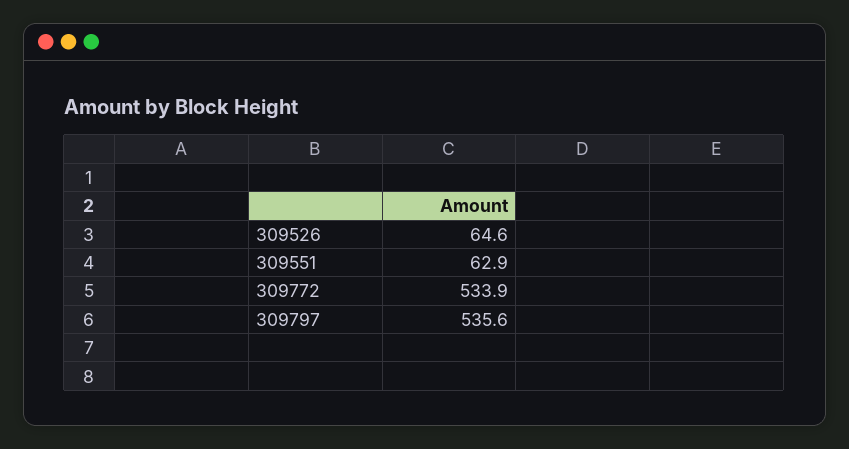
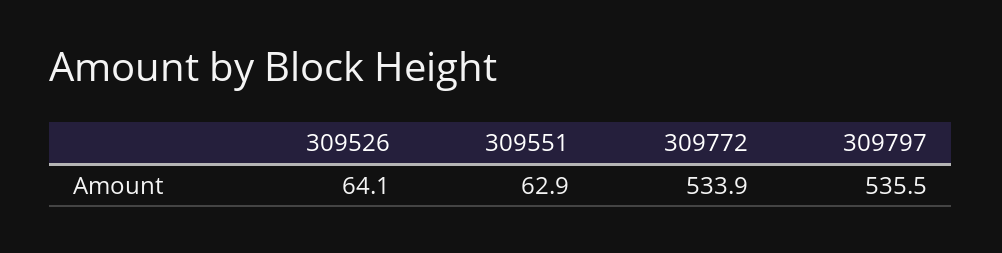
309526: 64.6 -> 64.1
309797: 535.6 -> 535.5

